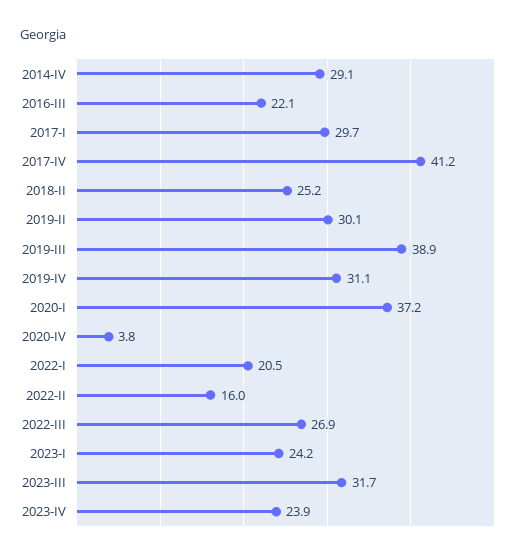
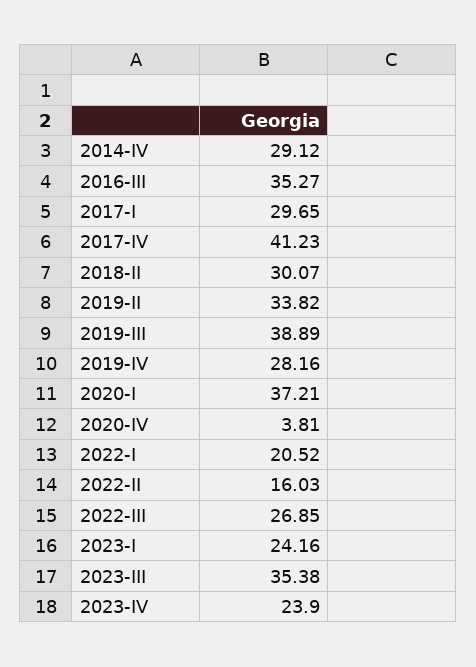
2016-III: 22.1 -> 35.27
2018-II: 25.2 -> 30.07
2019-II: 30.1 -> 33.82
2019-IV: 31.1 -> 28.16
2023-III: 31.7 -> 35.38

